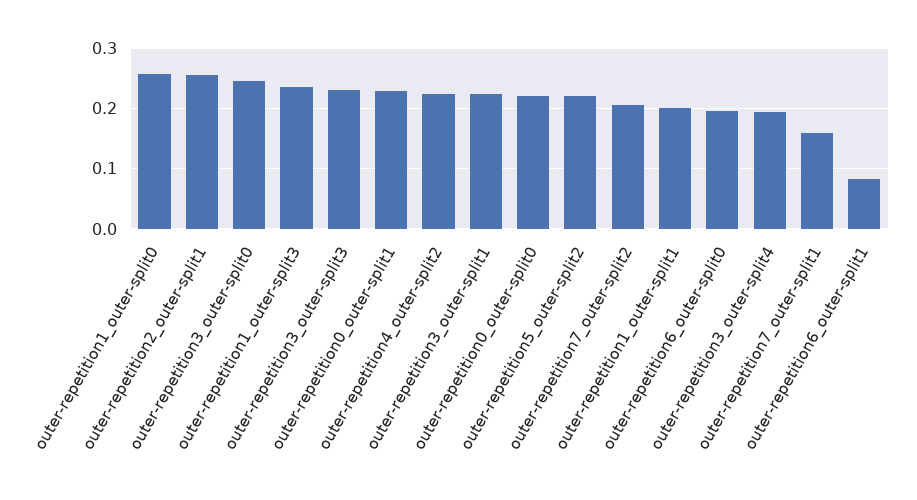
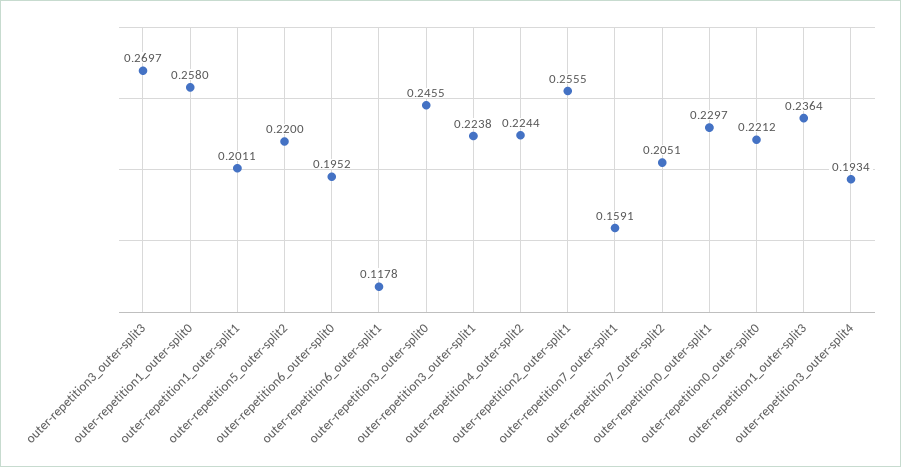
outer-repetition3_outer-split3: 0.23 -> 0.2697
outer-repetition6_outer-split1: 0.08 -> 0.1178

